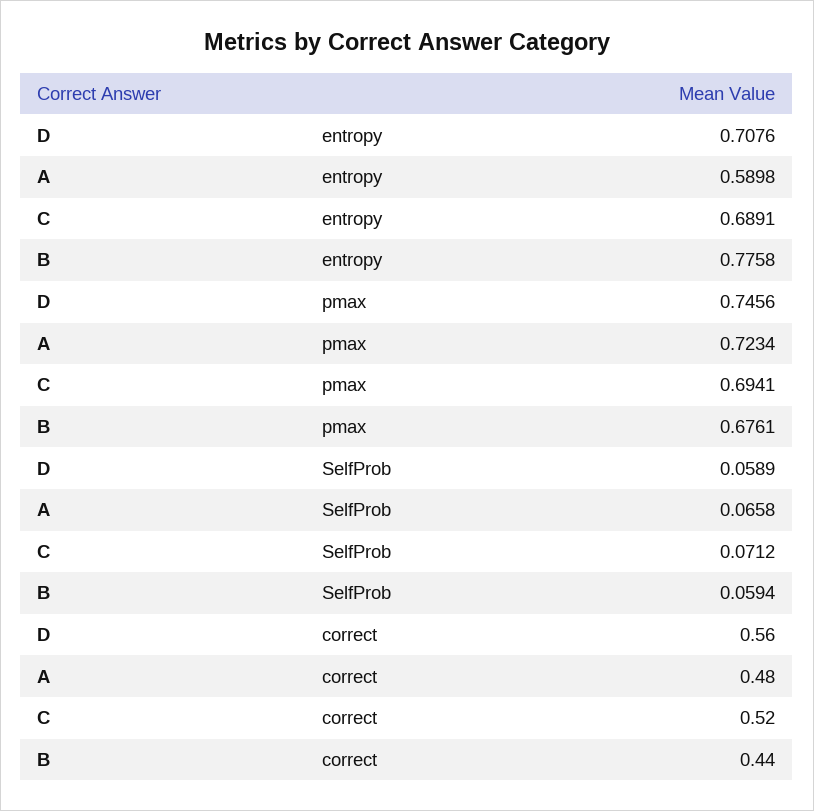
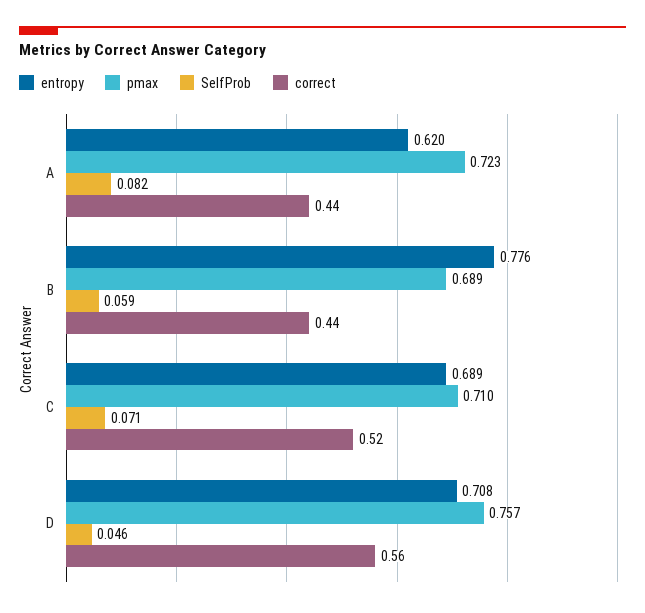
entropy, A: 0.5898 -> 0.62
pmax, D: 0.7456 -> 0.757
pmax, C: 0.6941 -> 0.71
pmax, B: 0.6761 -> 0.689
SelfProb, D: 0.0589 -> 0.046
SelfProb, A: 0.0658 -> 0.082
correct, A: 0.48 -> 0.44

